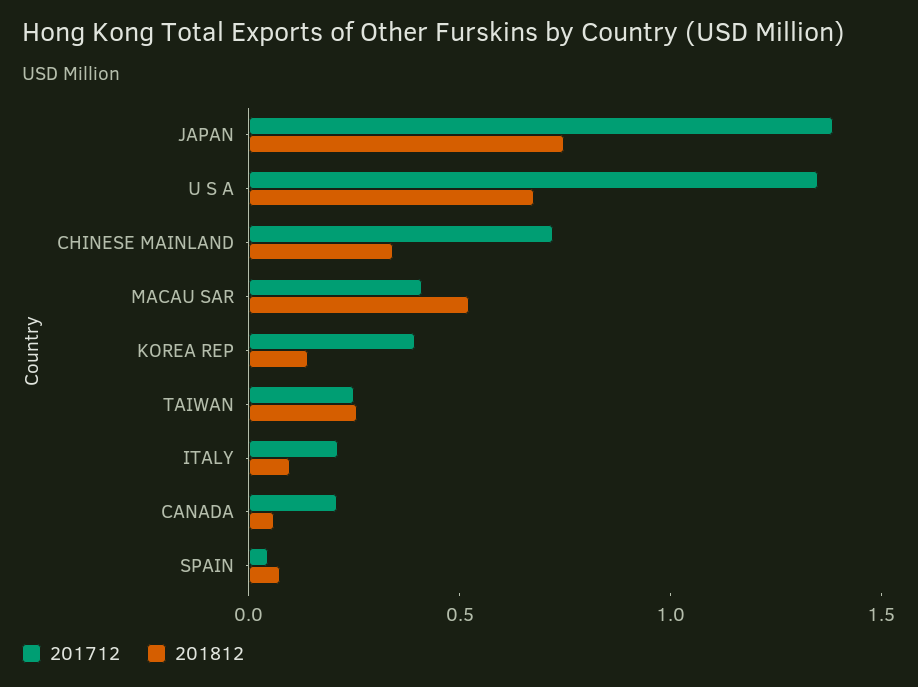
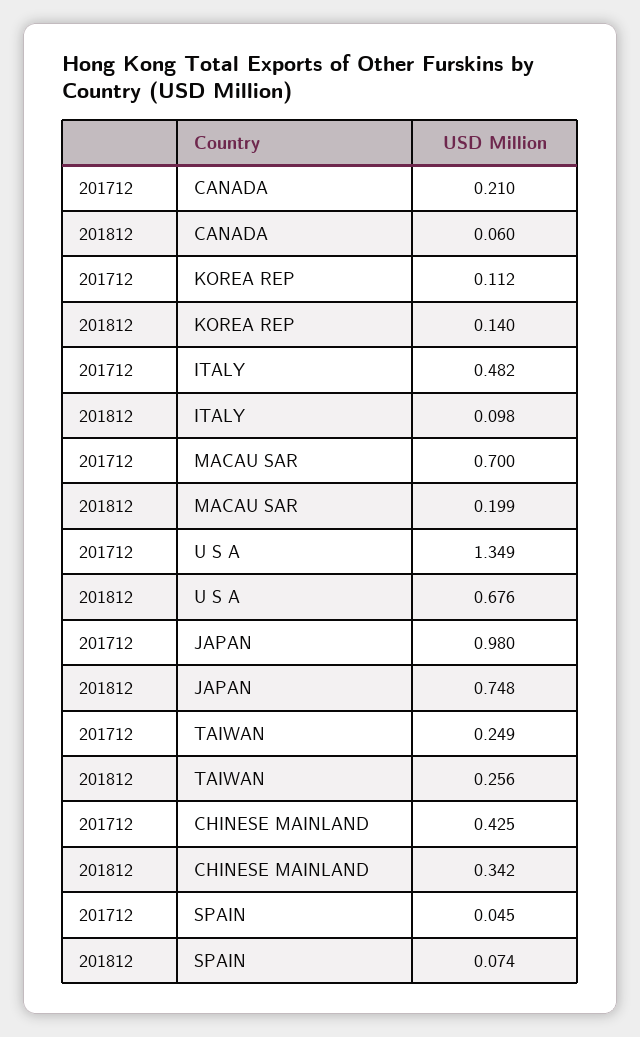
201712, JAPAN: 1.4 -> 0.98
201712, CHINESE MAINLAND: 0.7 -> 0.425
201712, MACAU SAR: 0.4 -> 0.7
201812, MACAU SAR: 0.5 -> 0.199
201712, KOREA REP: 0.4 -> 0.112
201712, ITALY: 0.2 -> 0.482

